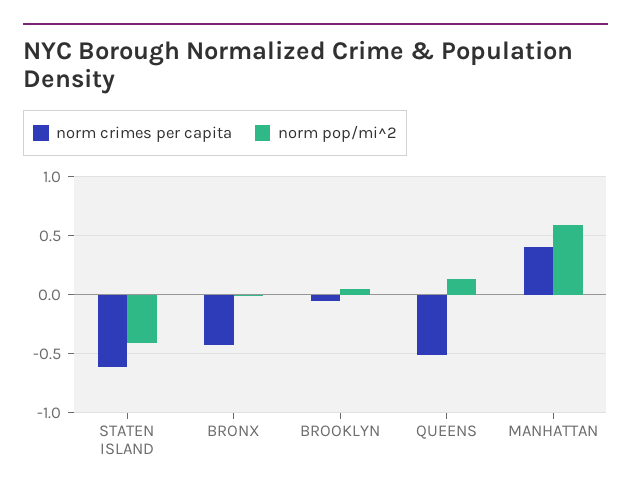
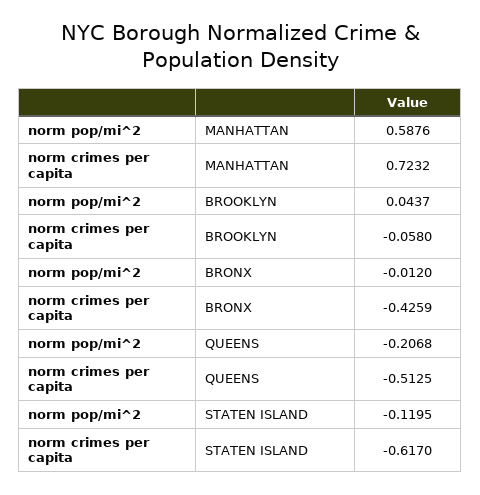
norm pop/mi^2, STATEN ISLAND: -0.4 -> -0.1195
norm pop/mi^2, QUEENS: 0.1 -> -0.2068
norm crimes per capita, MANHATTAN: 0.4 -> 0.7232

